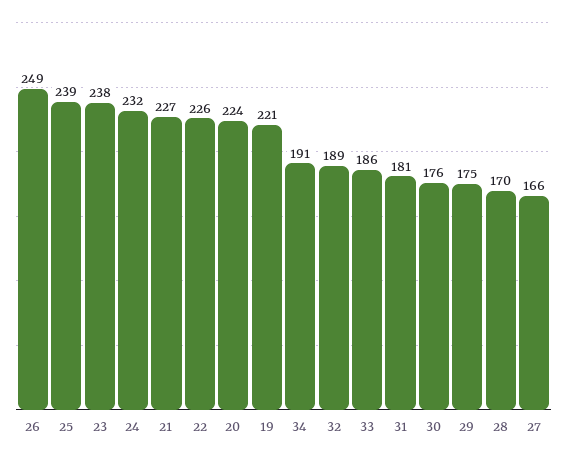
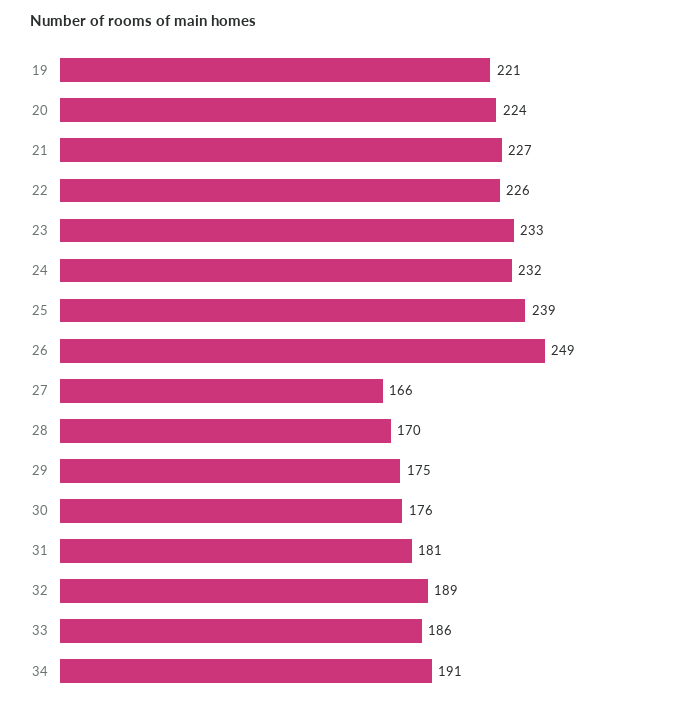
23: 238 -> 233

